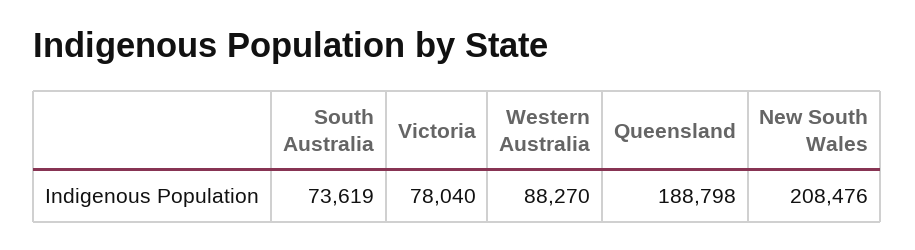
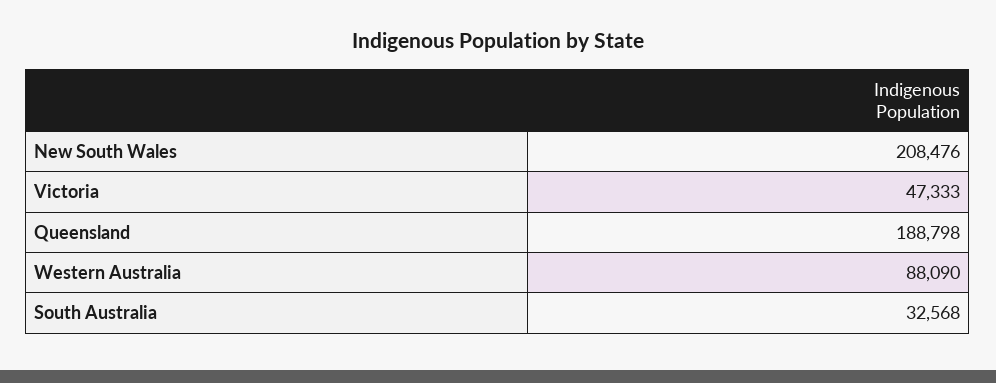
South Australia: 73619 -> 32568
Victoria: 78040 -> 47333
Western Australia: 88270 -> 88090

